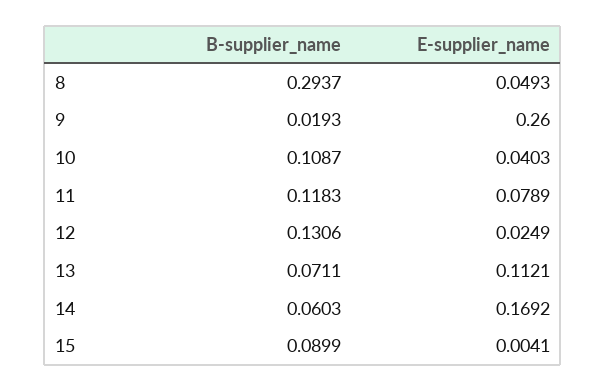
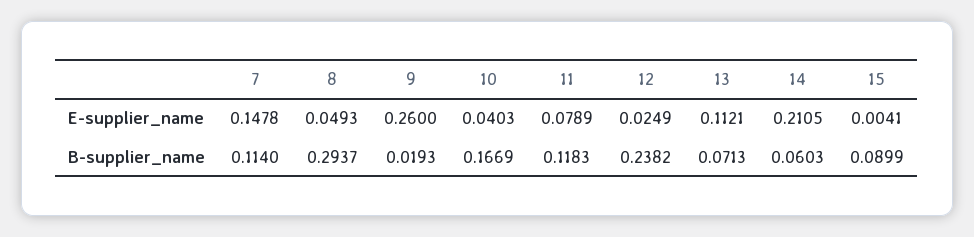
B-supplier_name, 10: 0.1087 -> 0.1669
B-supplier_name, 12: 0.1306 -> 0.2382
B-supplier_name, 13: 0.0711 -> 0.0713
E-supplier_name, 14: 0.1692 -> 0.2105
E-supplier_name, 7: none -> 0.1478
B-supplier_name, 7: none -> 0.114

